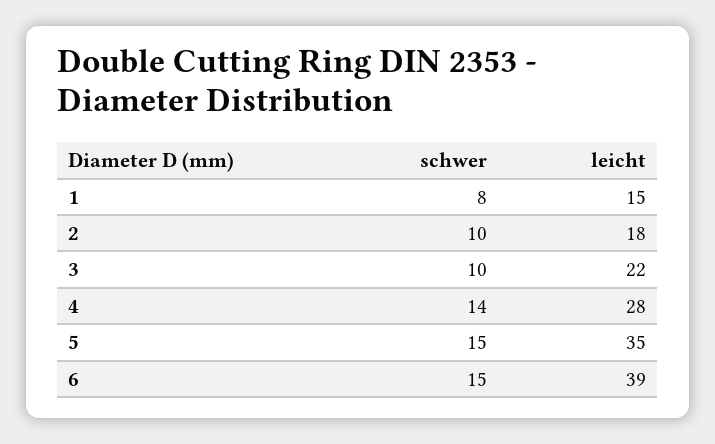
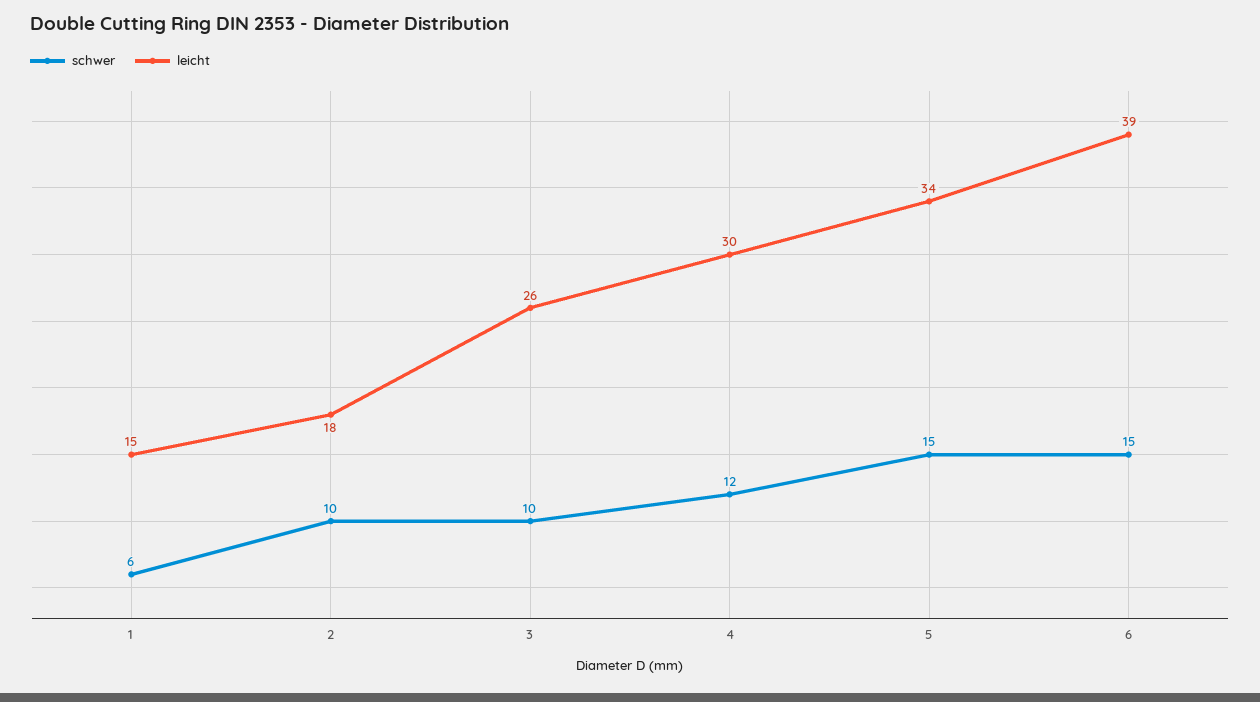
schwer, 1: 8 -> 6
leicht, 3: 22 -> 26
schwer, 4: 14 -> 12
leicht, 4: 28 -> 30
leicht, 5: 35 -> 34

